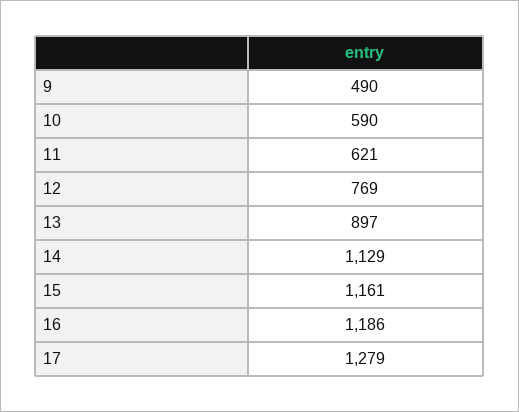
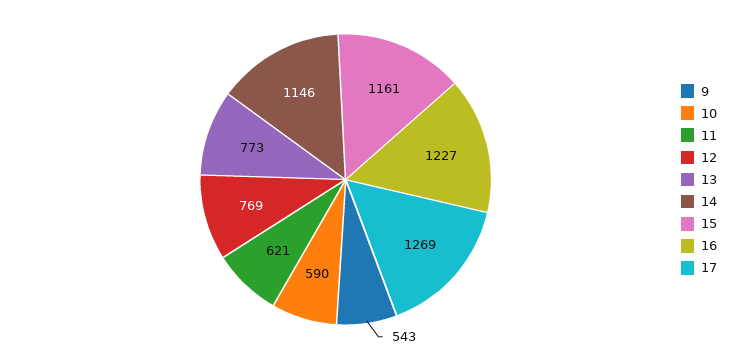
9: 490 -> 543
13: 897 -> 773
14: 1129 -> 1146
16: 1186 -> 1227
17: 1279 -> 1269

